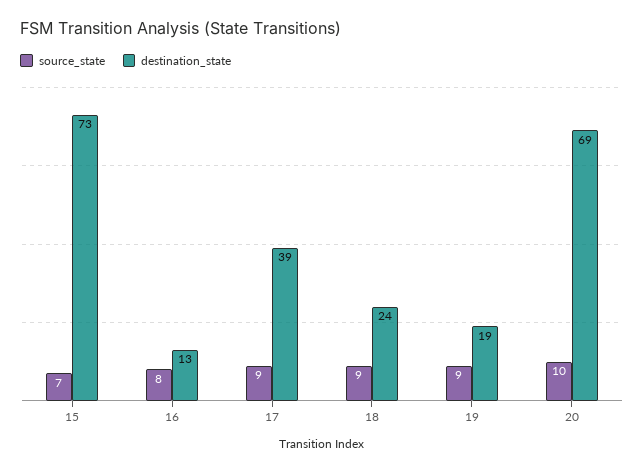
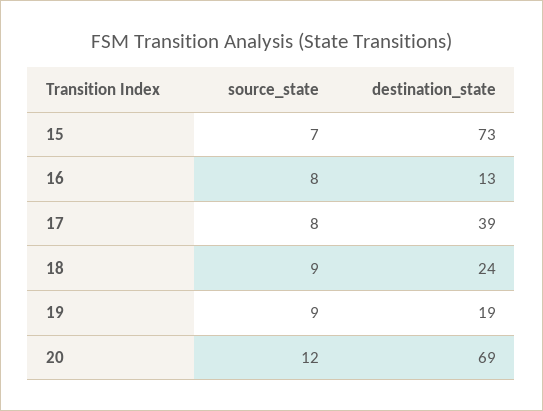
source_state, 17: 9 -> 8
source_state, 20: 10 -> 12

